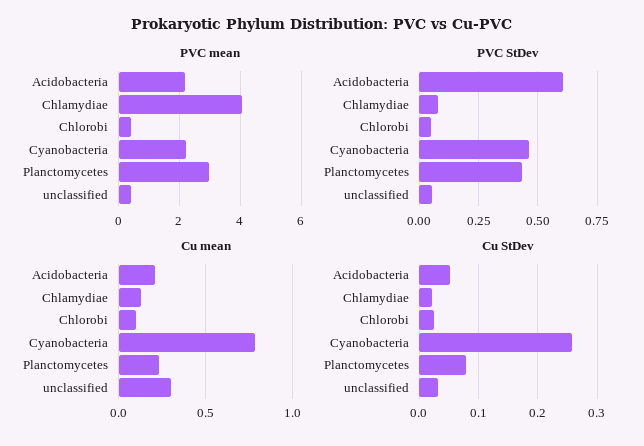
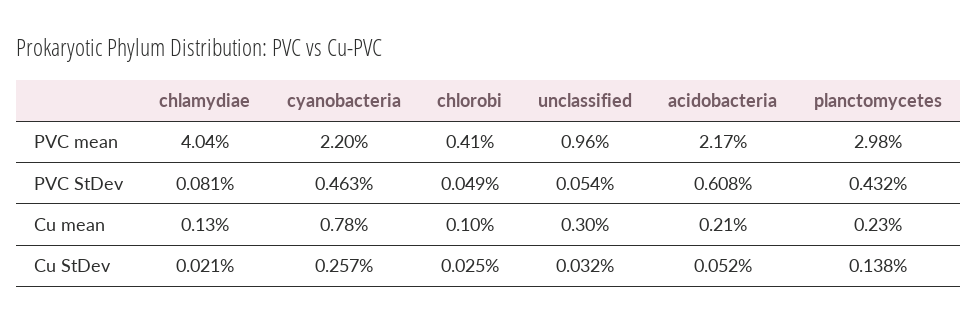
PVC mean, unclassified: 0.4 -> 0.96
Cu StDev, Planctomycetes: 0.08 -> 0.138

